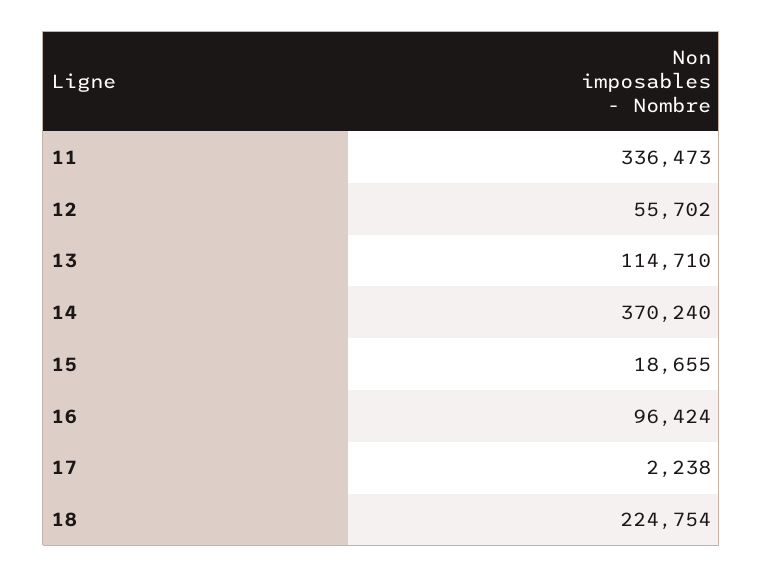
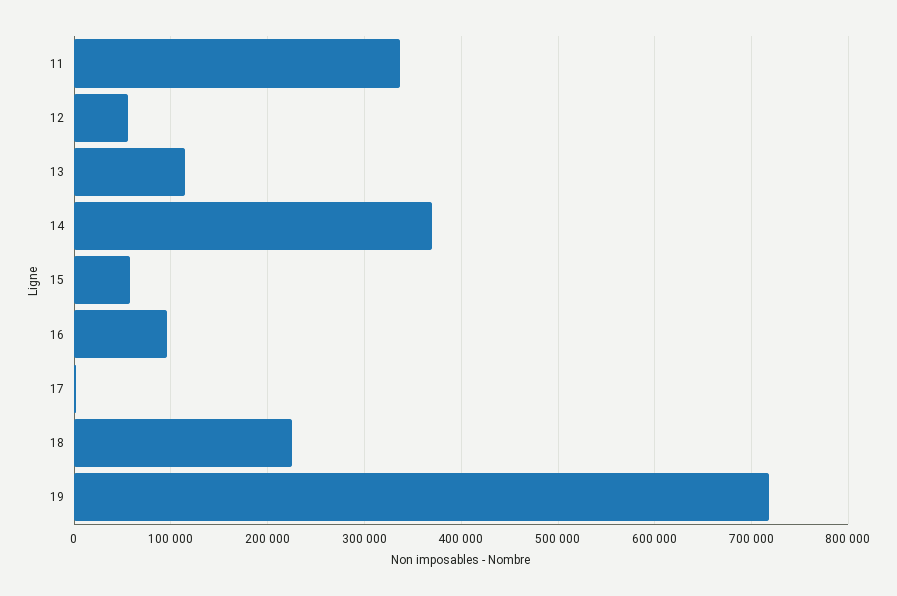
15: 18655 -> 60000
19: none -> 720000

